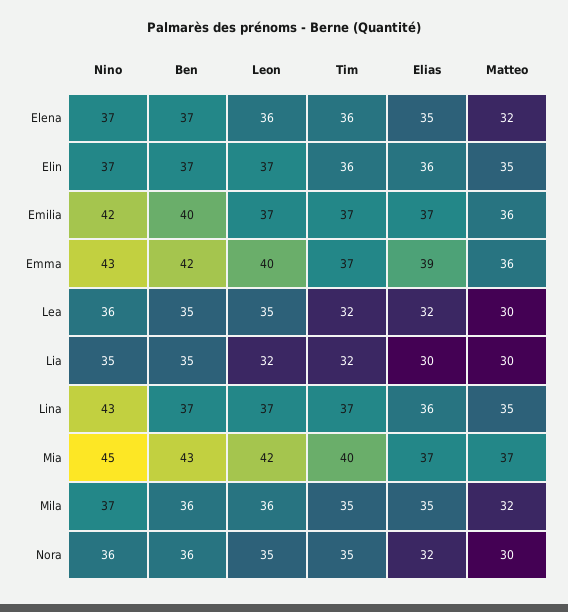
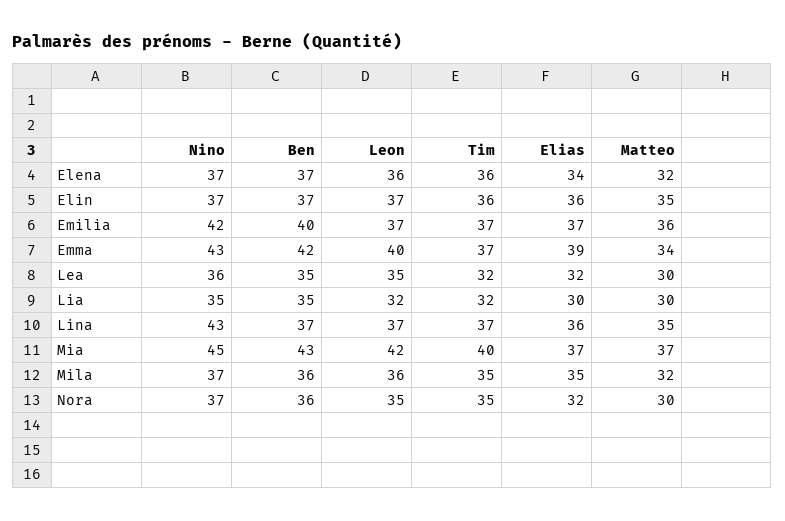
Elias, Elena: 35 -> 34
Matteo, Emma: 36 -> 34
Nino, Nora: 36 -> 37

